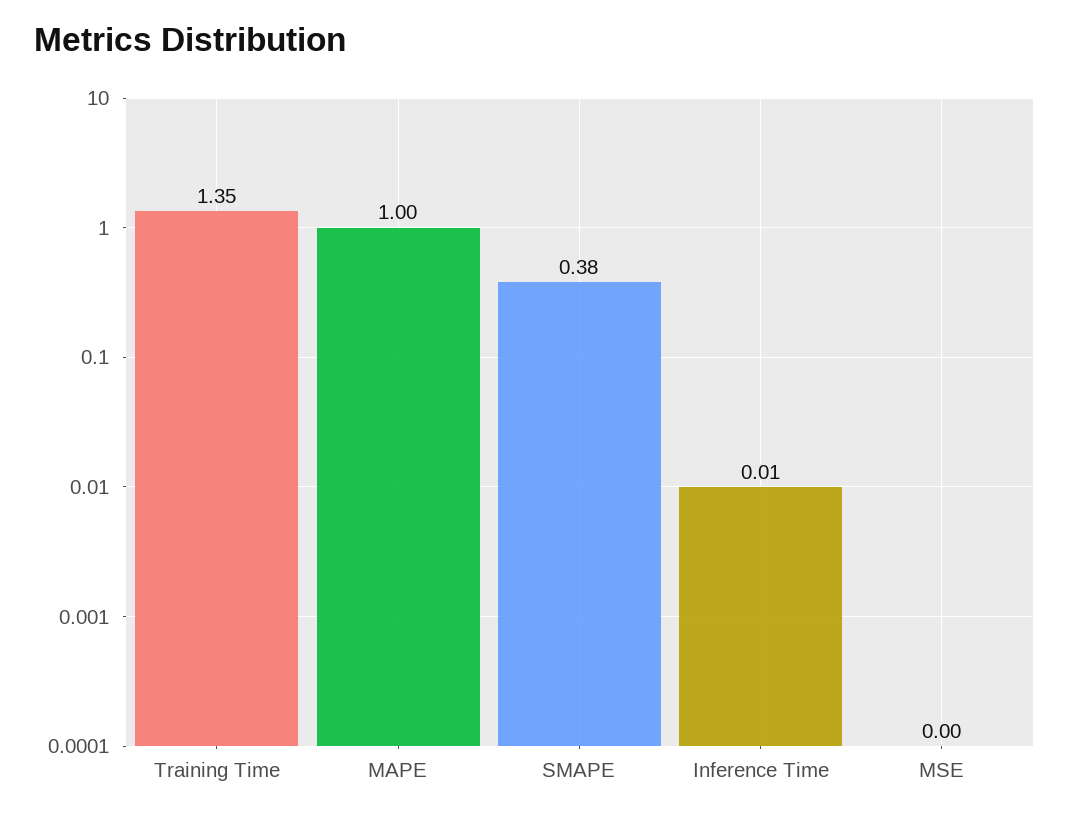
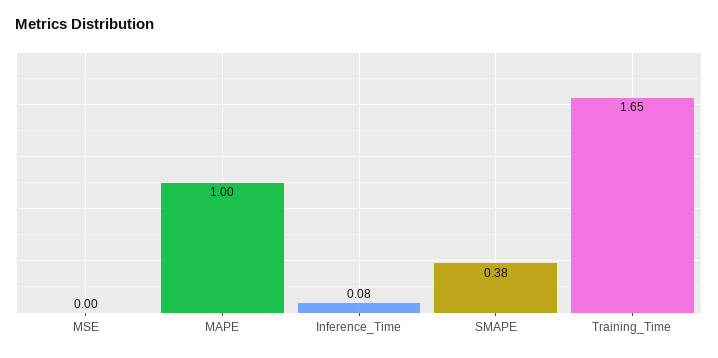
Training Time: 1.35 -> 1.65
Inference Time: 0.01 -> 0.08

